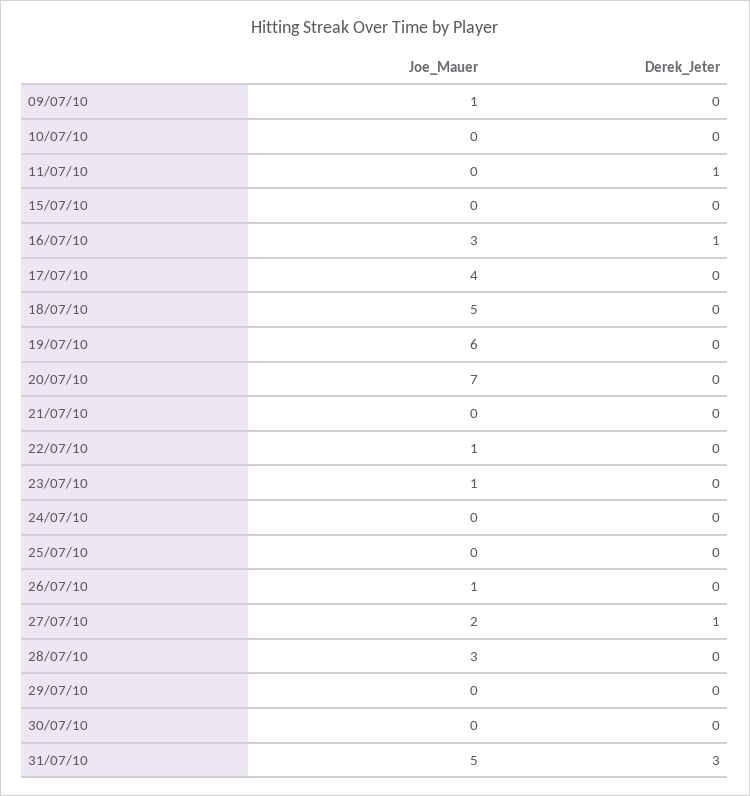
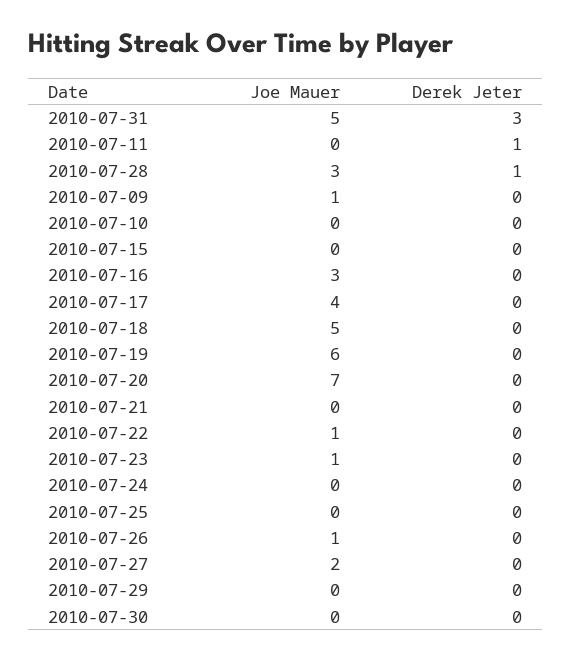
Derek_Jeter, 16/07/10: 1 -> 0
Derek_Jeter, 27/07/10: 1 -> 0
Derek_Jeter, 28/07/10: 0 -> 1

